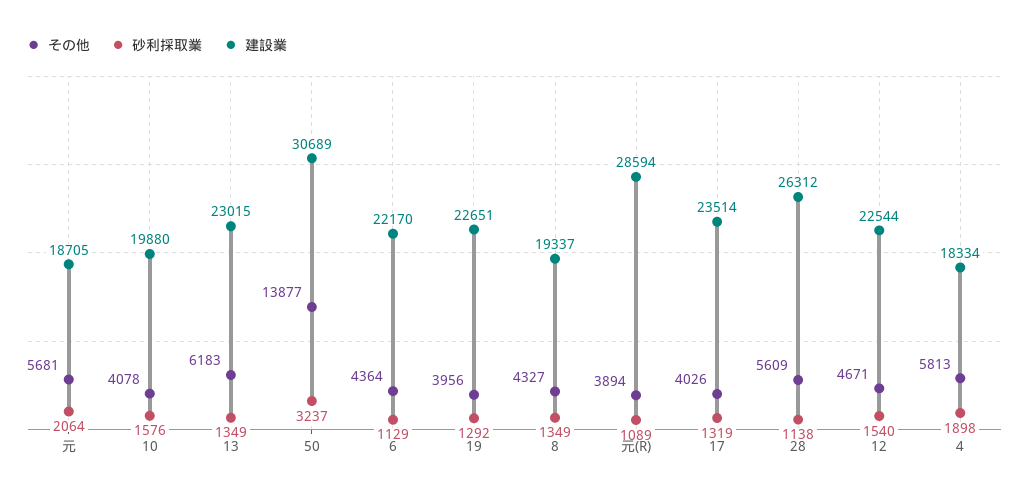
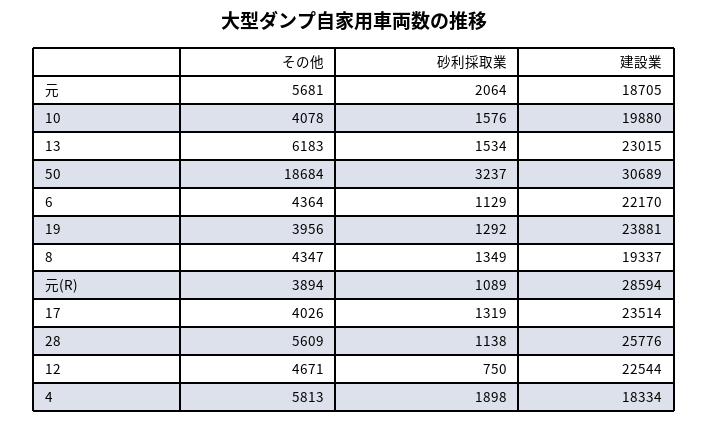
砂利採取業, 13: 1349 -> 1534
その他, 50: 13877 -> 18684
建設業, 19: 22651 -> 23881
その他, 8: 4327 -> 4347
建設業, 28: 26312 -> 25776
砂利採取業, 12: 1540 -> 750

